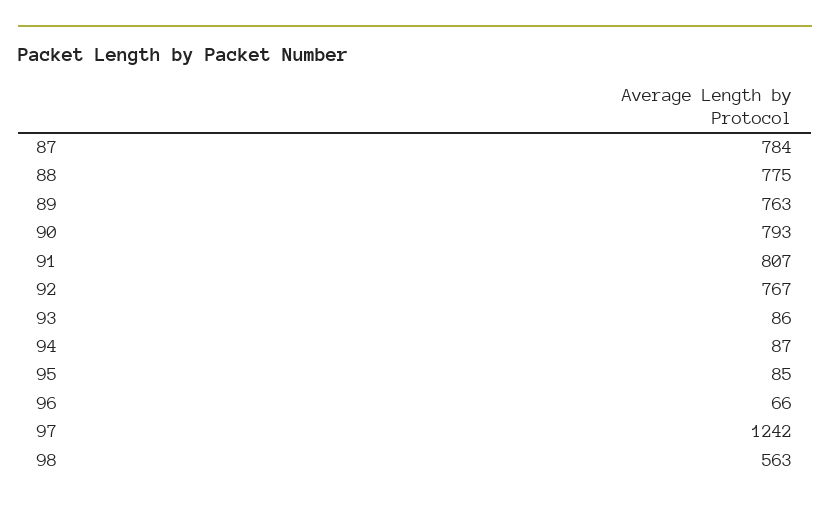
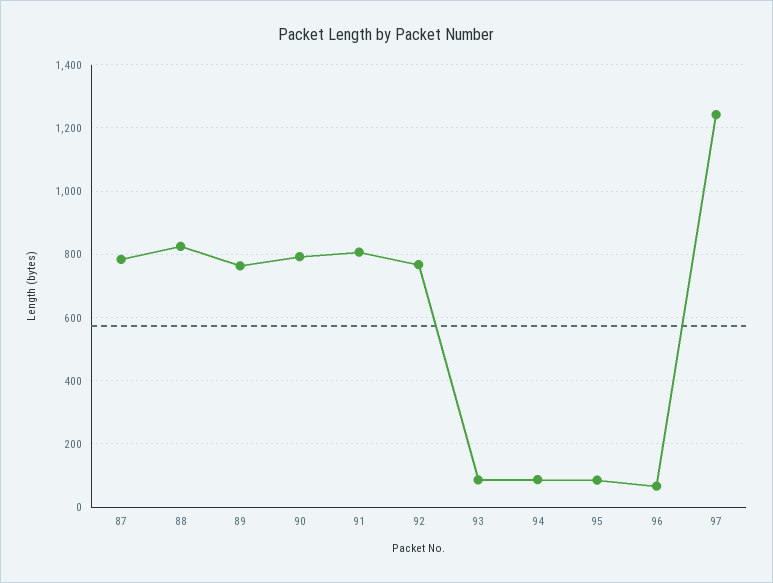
88: 775 -> 820
98: 563 -> none

